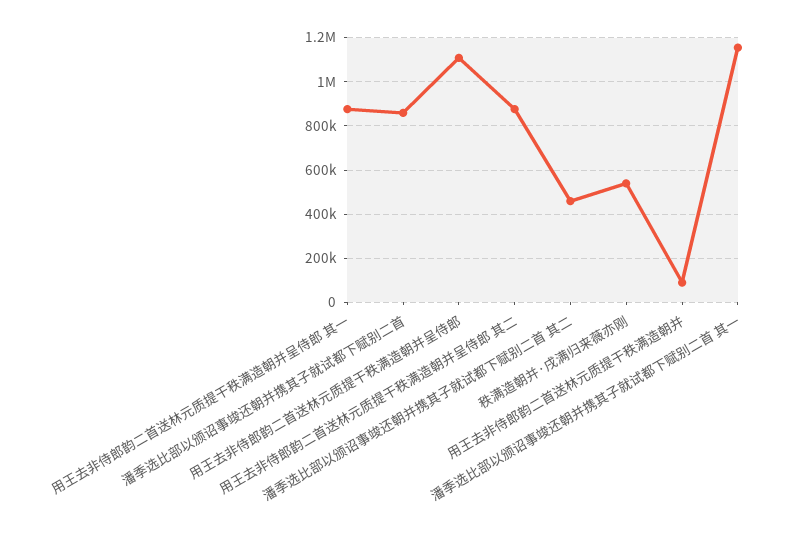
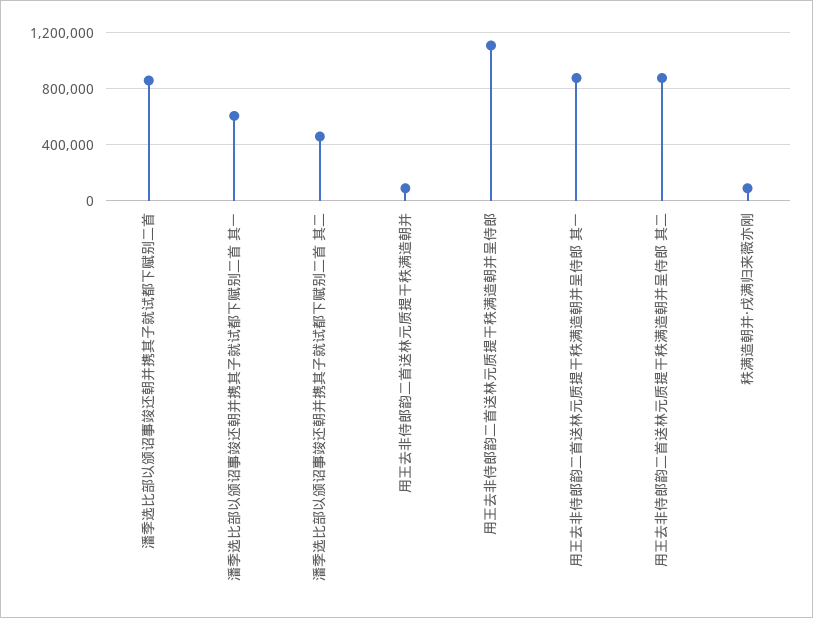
秩满造朝并·戌满归来薇亦刚: 550000 -> 100000
潘季选比部以颁诏事竣还朝并携其子就试都下赋别二首 其一: 1150000 -> 600000

